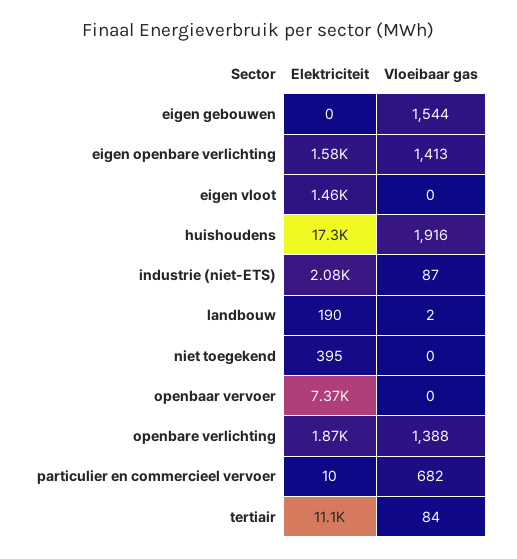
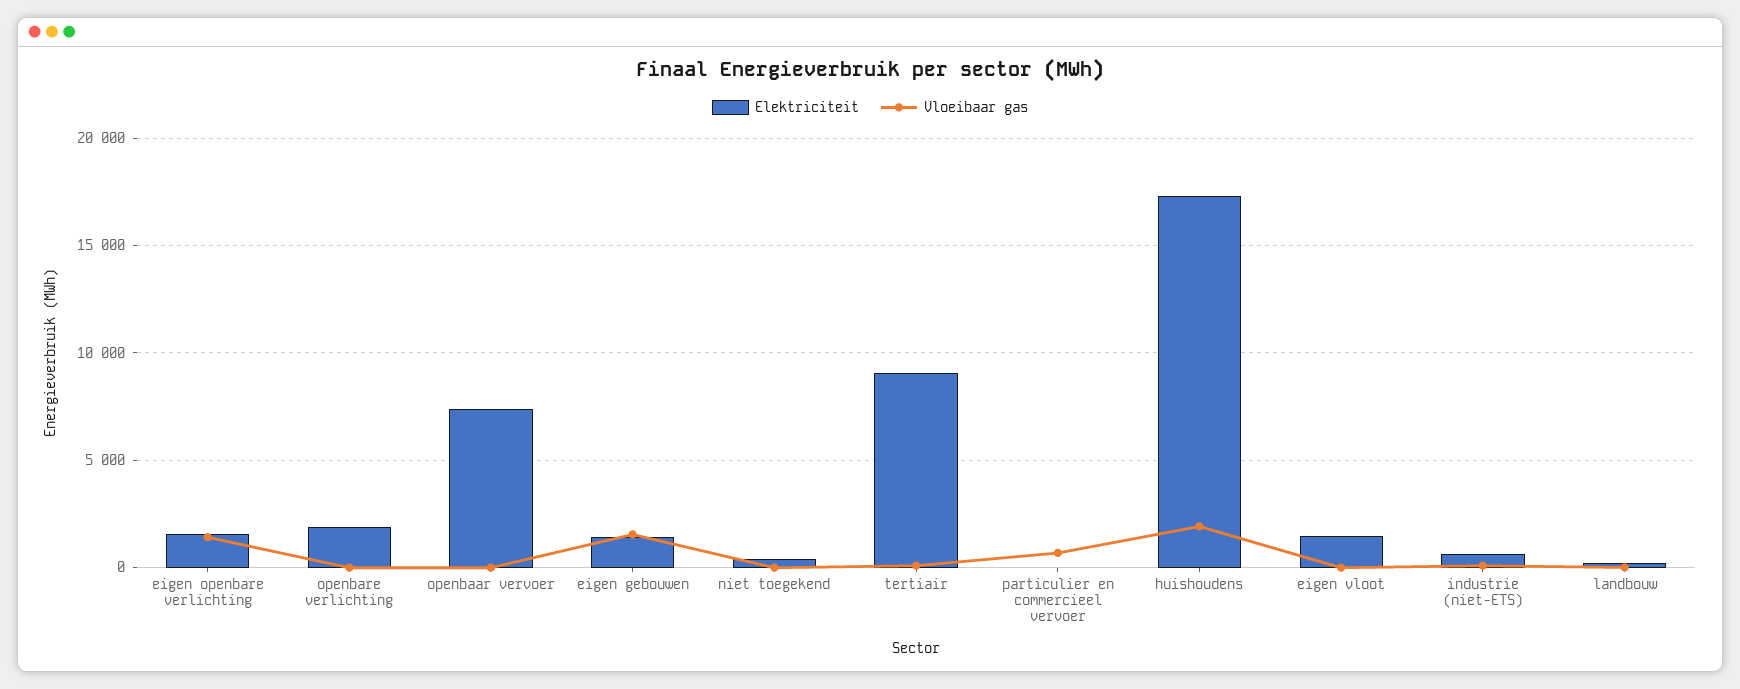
Elektriciteit, eigen gebouwen: 0 -> 1500
Elektriciteit, industrie (niet-ETS): 2080 -> 500
Vloeibaar gas, openbare verlichting: 1388 -> 0
Elektriciteit, tertiair: 11100 -> 9000

